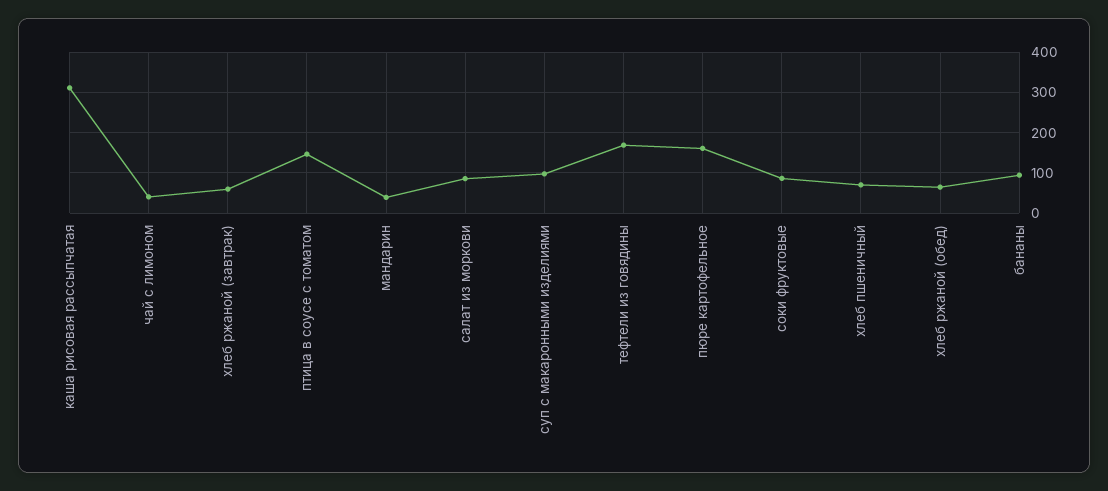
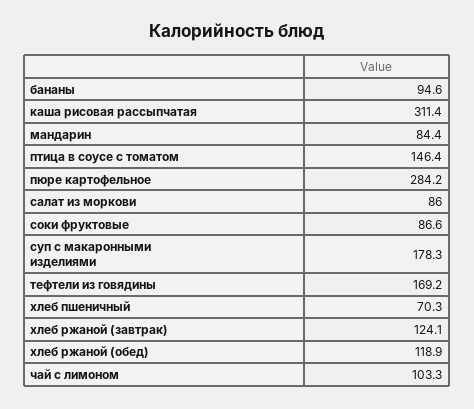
чай с лимоном: 40 -> 103.3
хлеб ржаной (завтрак): 60 -> 124.1
мандарин: 40 -> 84.4
суп с макаронными изделиями: 100 -> 178.3
пюре картофельное: 160 -> 284.2
хлеб ржаной (обед): 60 -> 118.9

